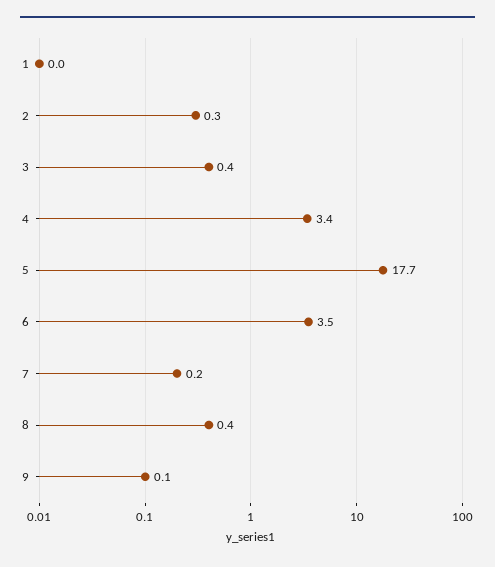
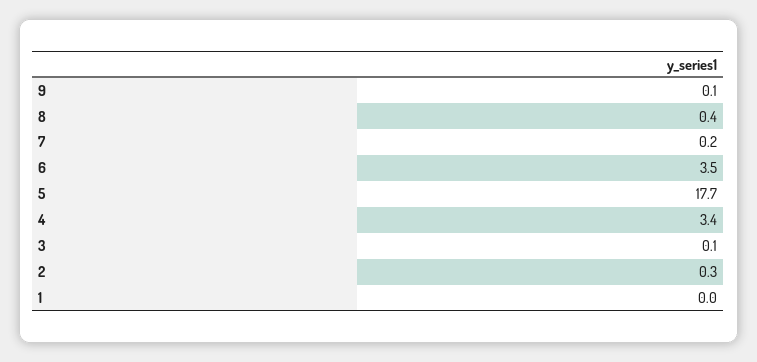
3: 0.4 -> 0.1

